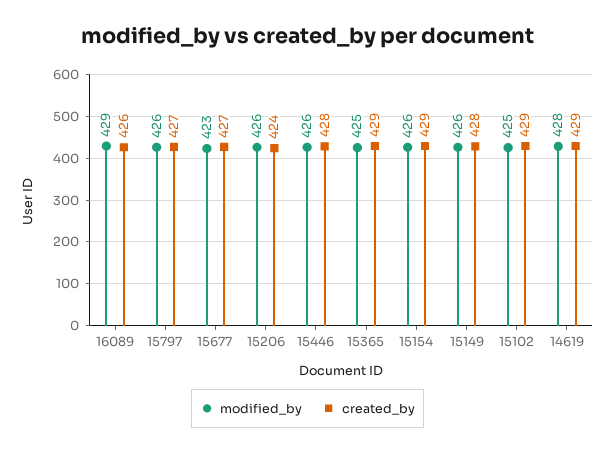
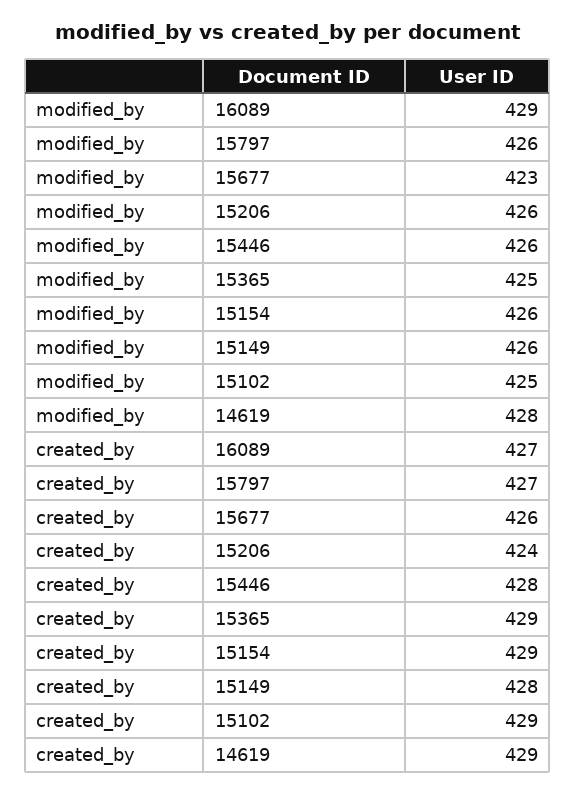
created_by, 16089: 426 -> 427
created_by, 15677: 427 -> 426

